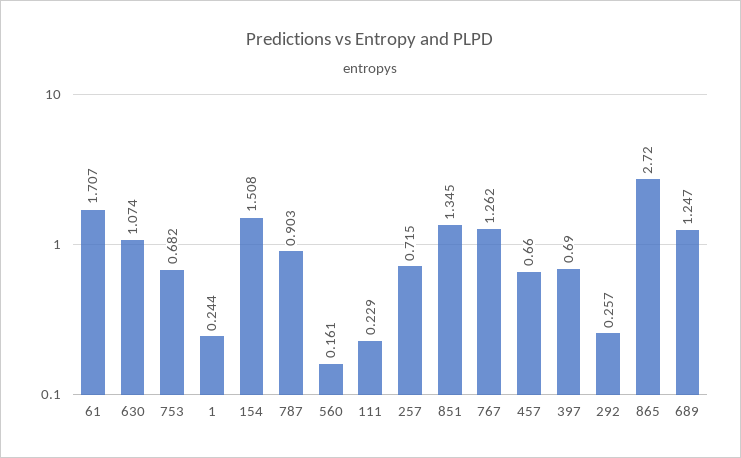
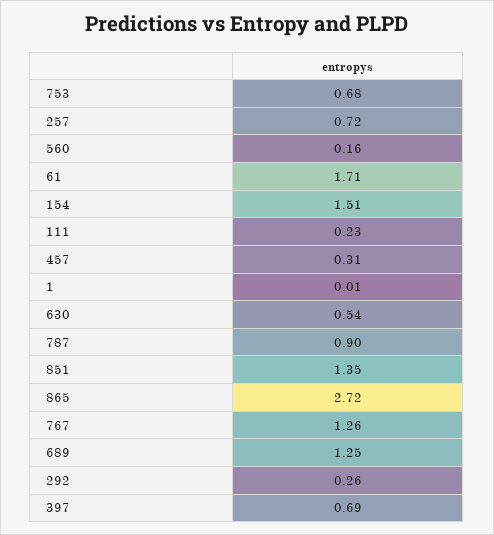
630: 1.074 -> 0.54
1: 0.244 -> 0.01
457: 0.66 -> 0.31

